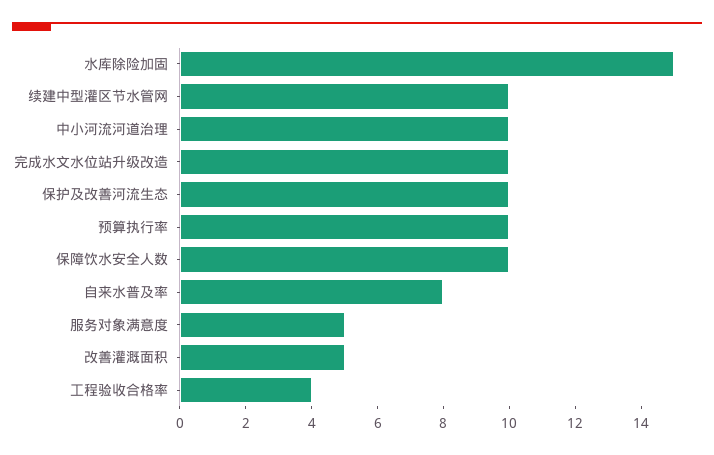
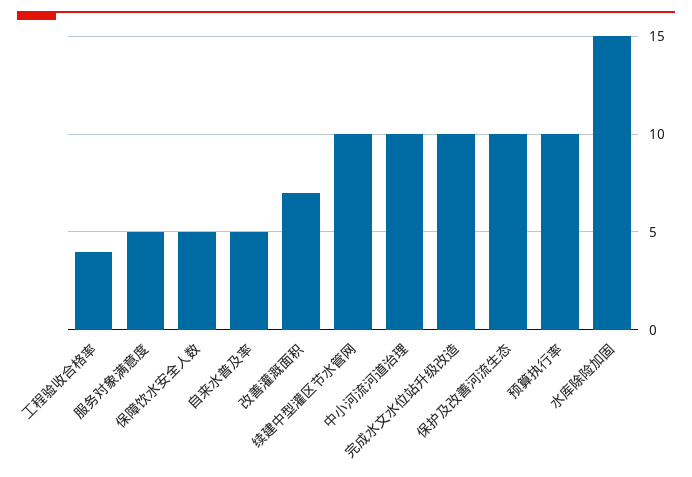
保障饮水安全人数: 10 -> 5
自来水普及率: 8 -> 5
改善灌溉面积: 5 -> 7

